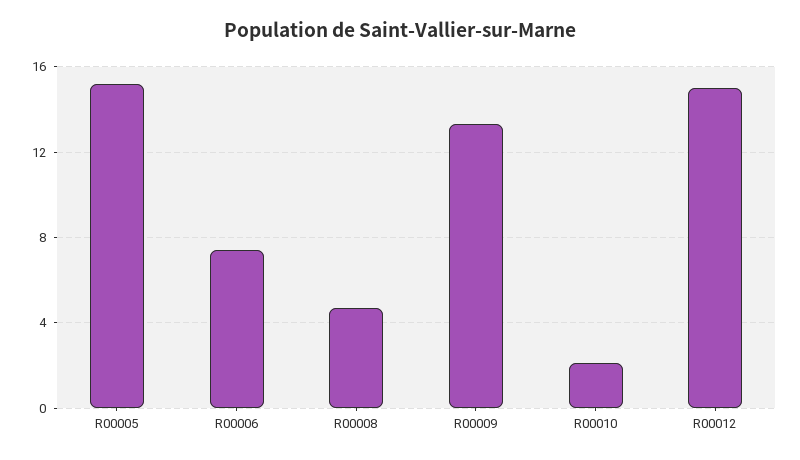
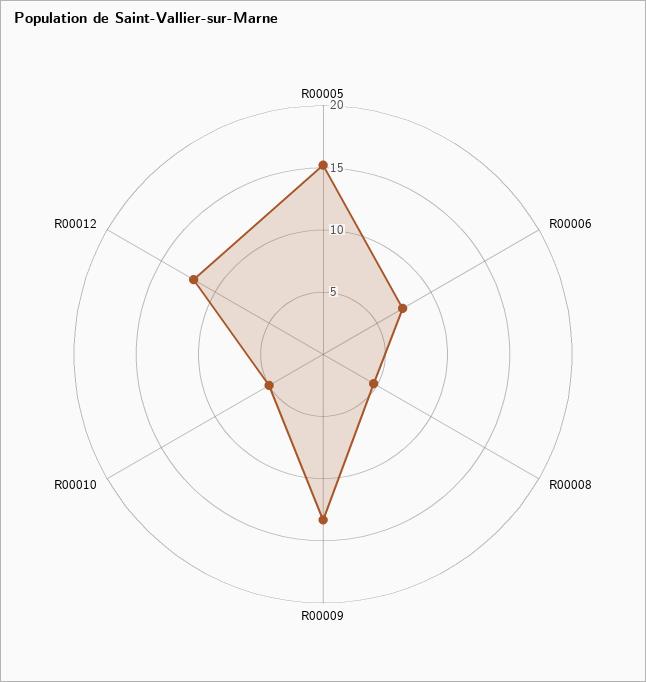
R00010: 2 -> 5
R00012: 15 -> 12

